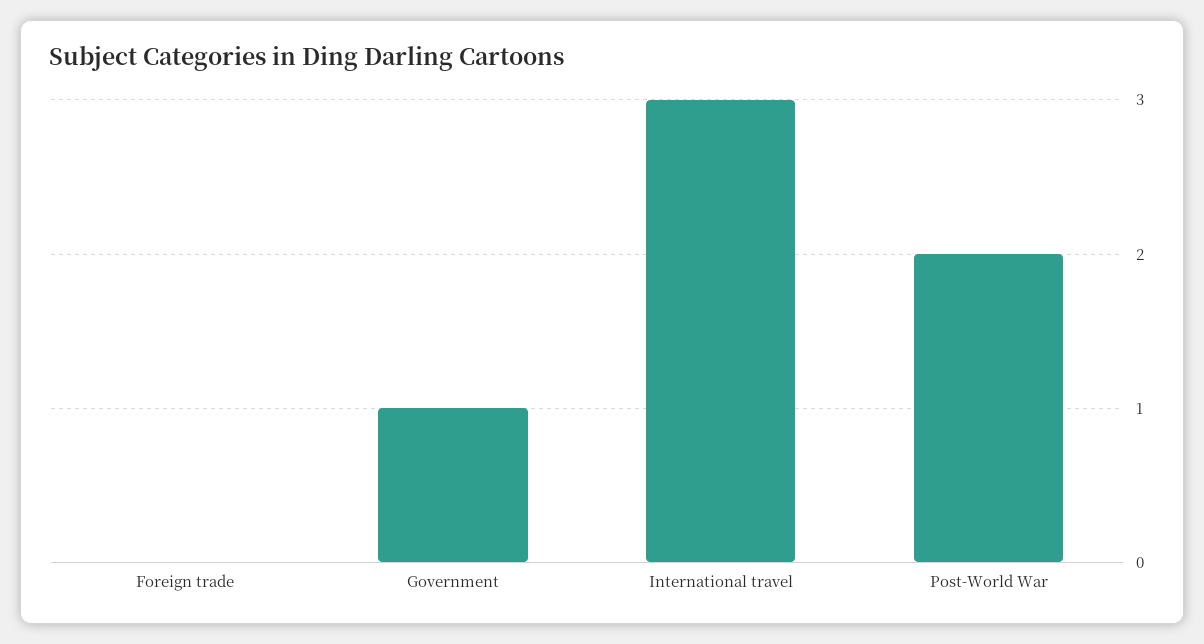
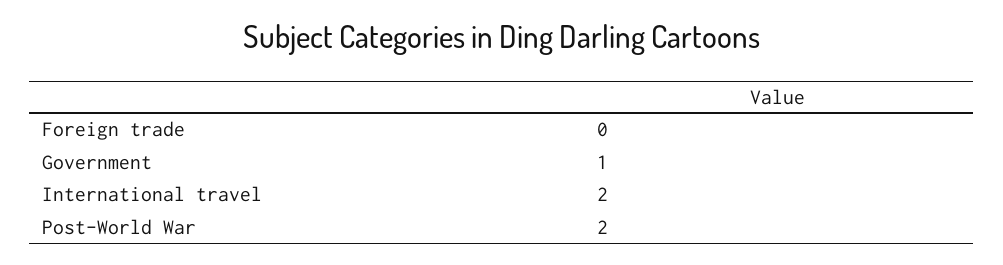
International travel: 3 -> 2

